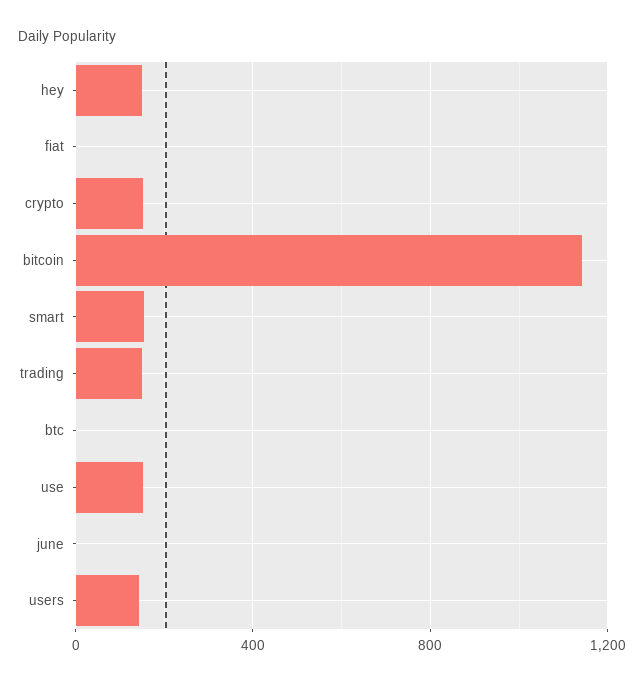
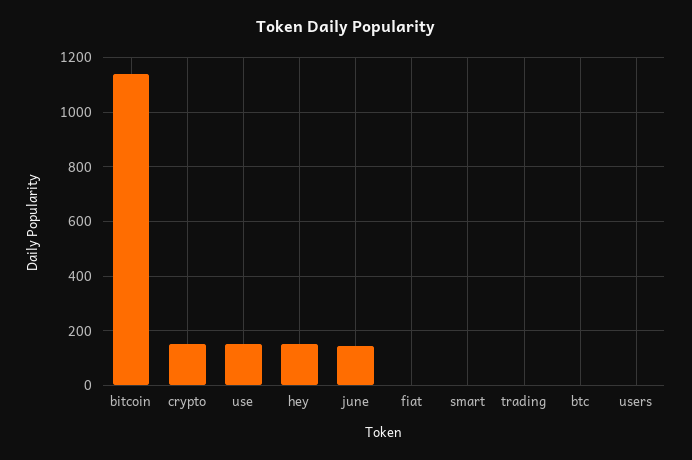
smart: 150 -> 0
trading: 150 -> 0
june: 0 -> 150
users: 150 -> 0

